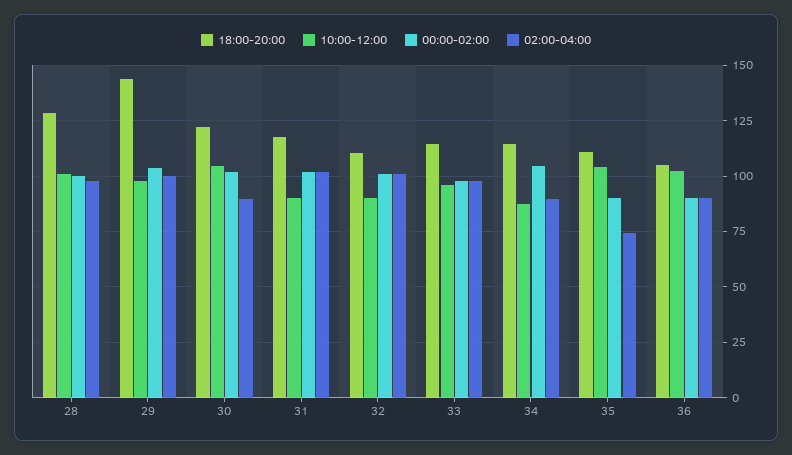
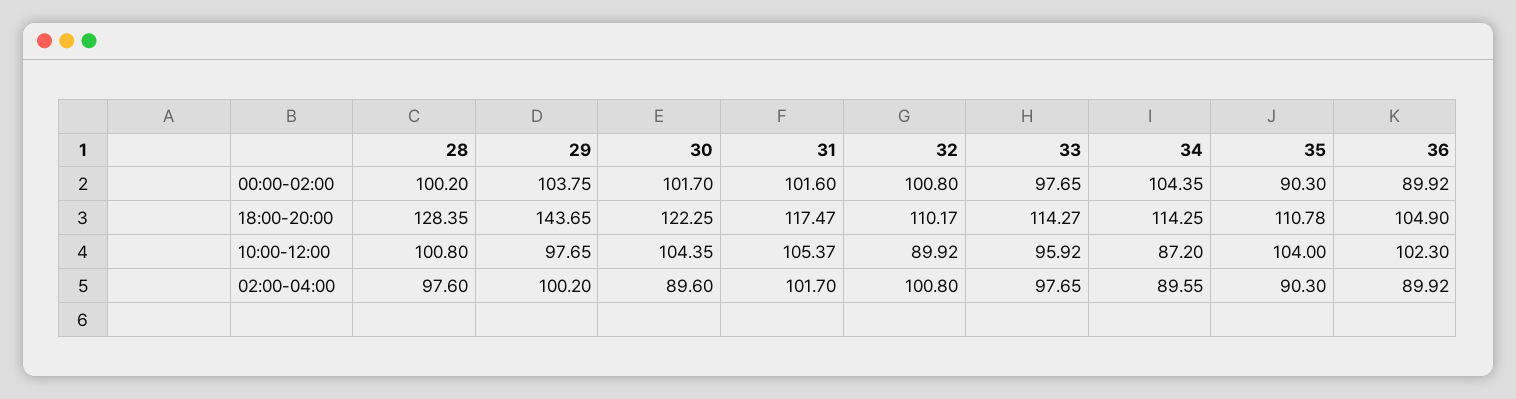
10:00-12:00, 31: 90 -> 105.37
02:00-04:00, 35: 75 -> 90.3

